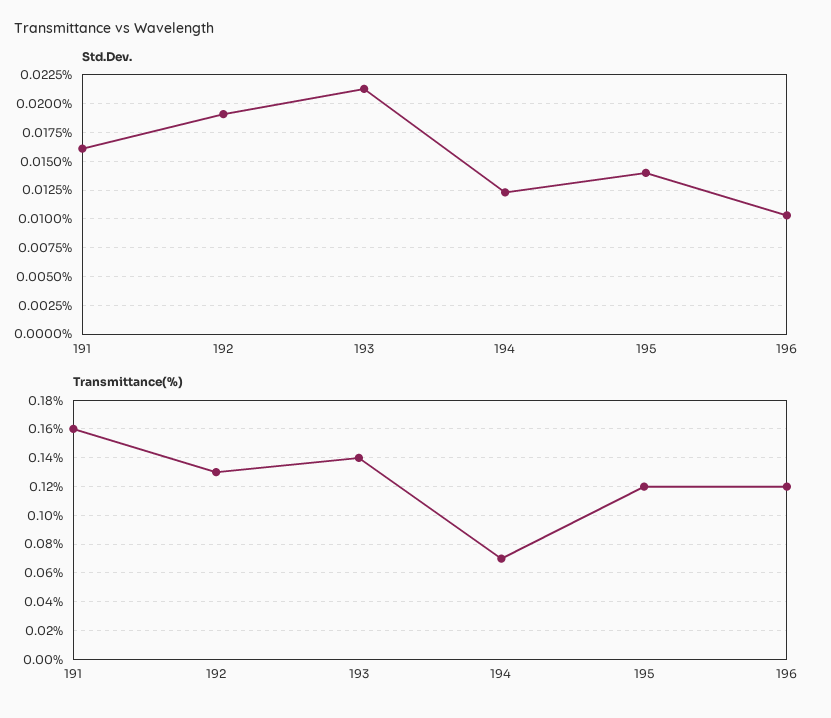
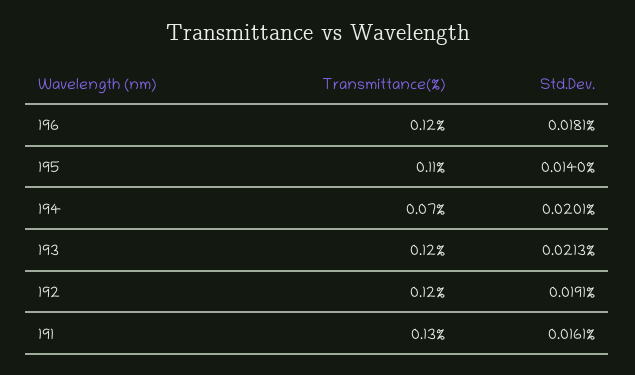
Std.Dev., 194: 0.0125 -> 0.0201
Std.Dev., 196: 0.01 -> 0.0181
Transmittance(%), 191: 0.16 -> 0.13
Transmittance(%), 192: 0.13 -> 0.12
Transmittance(%), 193: 0.14 -> 0.12
Transmittance(%), 195: 0.12 -> 0.11

